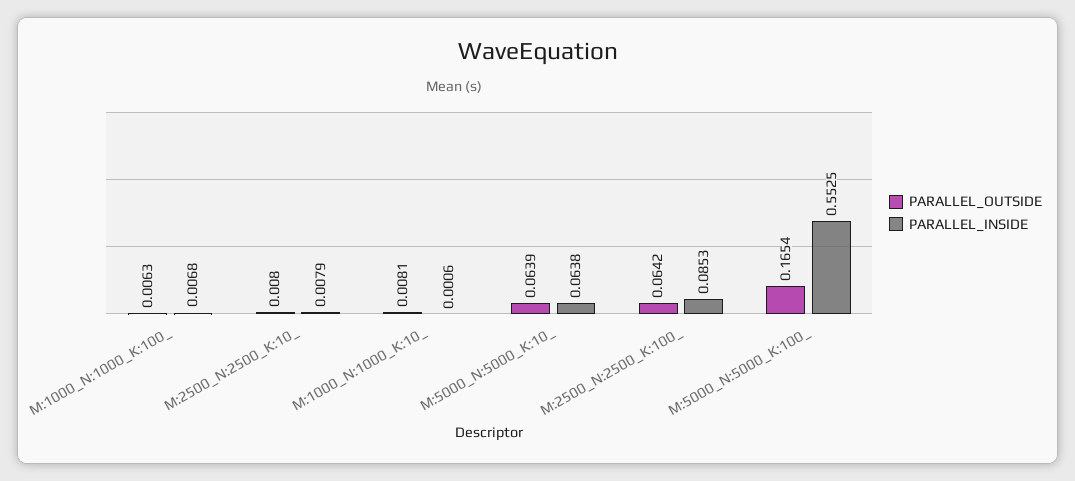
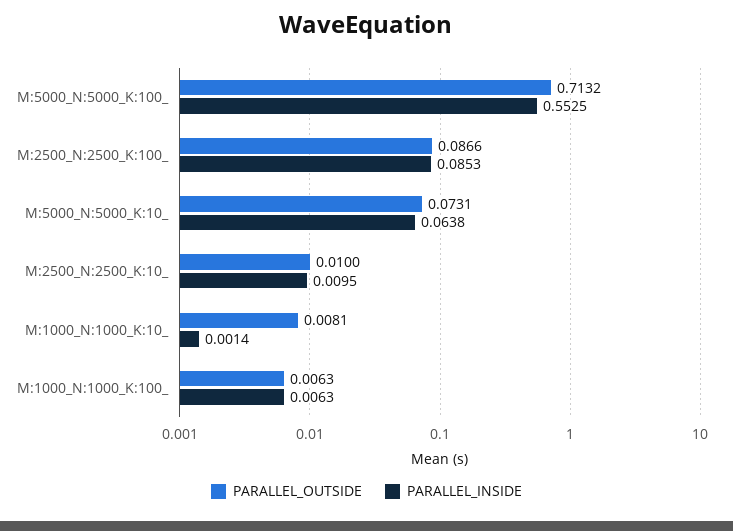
PARALLEL_INSIDE, M:1000_N:1000_K:100_: 0.0068 -> 0.0063
PARALLEL_OUTSIDE, M:2500_N:2500_K:10_: 0.008 -> 0.01
PARALLEL_INSIDE, M:2500_N:2500_K:10_: 0.0079 -> 0.0095
PARALLEL_INSIDE, M:1000_N:1000_K:10_: 0.0006 -> 0.0014
PARALLEL_OUTSIDE, M:5000_N:5000_K:10_: 0.0639 -> 0.0731
PARALLEL_OUTSIDE, M:2500_N:2500_K:100_: 0.0642 -> 0.0866
PARALLEL_OUTSIDE, M:5000_N:5000_K:100_: 0.1654 -> 0.7132

